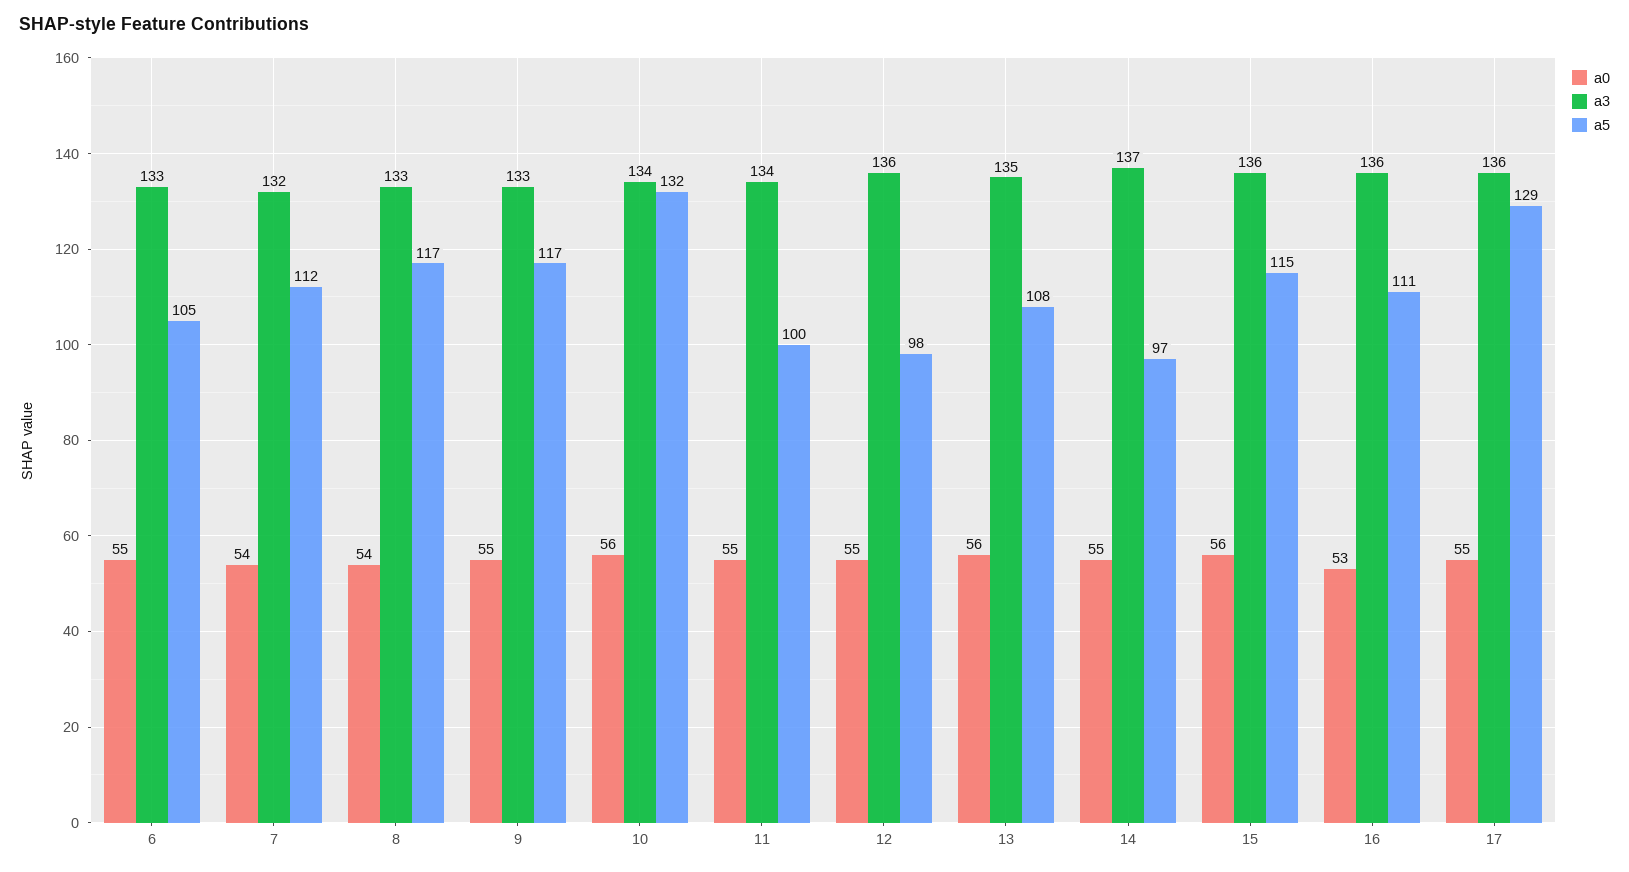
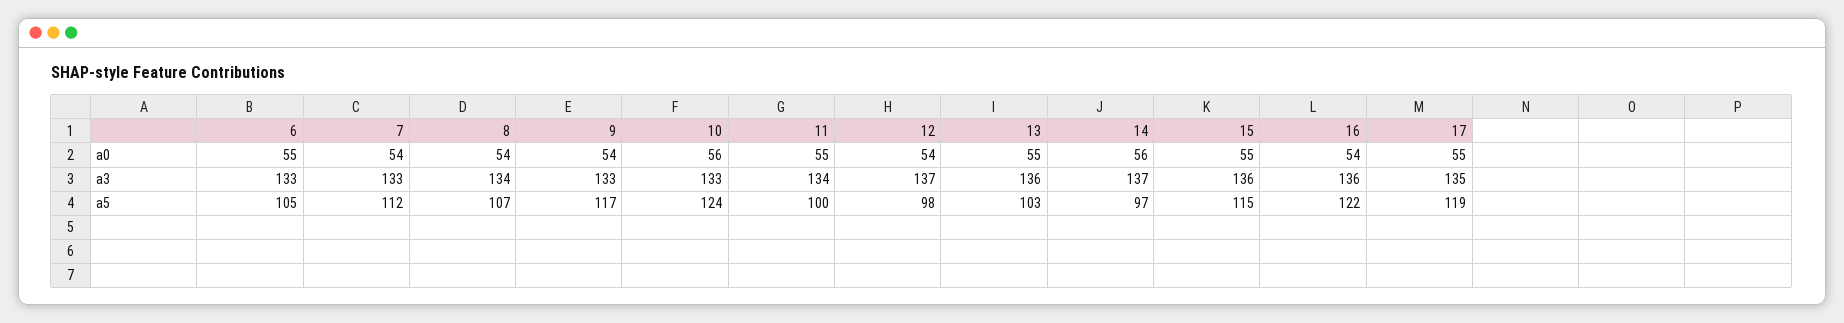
a3, 7: 132 -> 133
a3, 8: 133 -> 134
a5, 8: 117 -> 107
a0, 9: 55 -> 54
a3, 10: 134 -> 133
a5, 10: 132 -> 124
a0, 12: 55 -> 54
a3, 12: 136 -> 137
a0, 13: 56 -> 55
a3, 13: 135 -> 136
a5, 13: 108 -> 103
a0, 14: 55 -> 56
a0, 15: 56 -> 55
a0, 16: 53 -> 54
a5, 16: 111 -> 122
a3, 17: 136 -> 135
a5, 17: 129 -> 119

